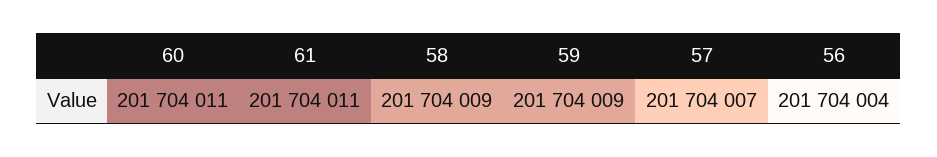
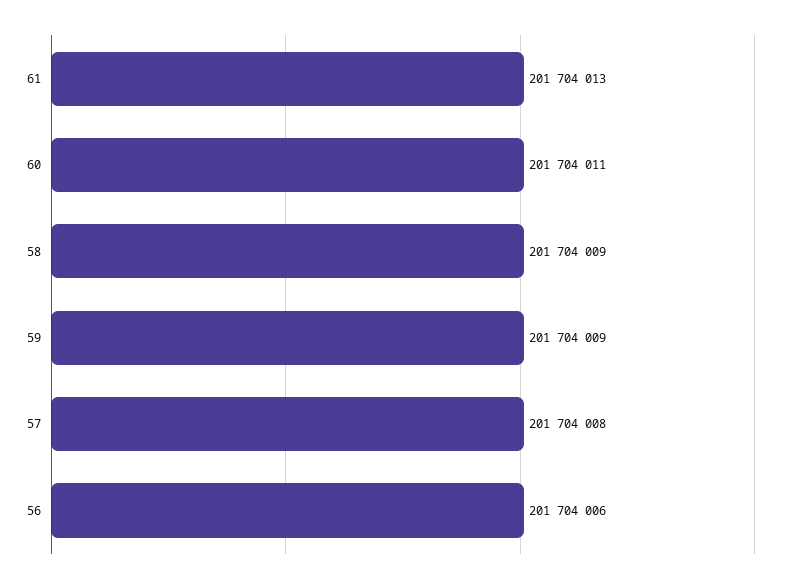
61: 201704011 -> 201704013
57: 201704007 -> 201704008
56: 201704004 -> 201704006

